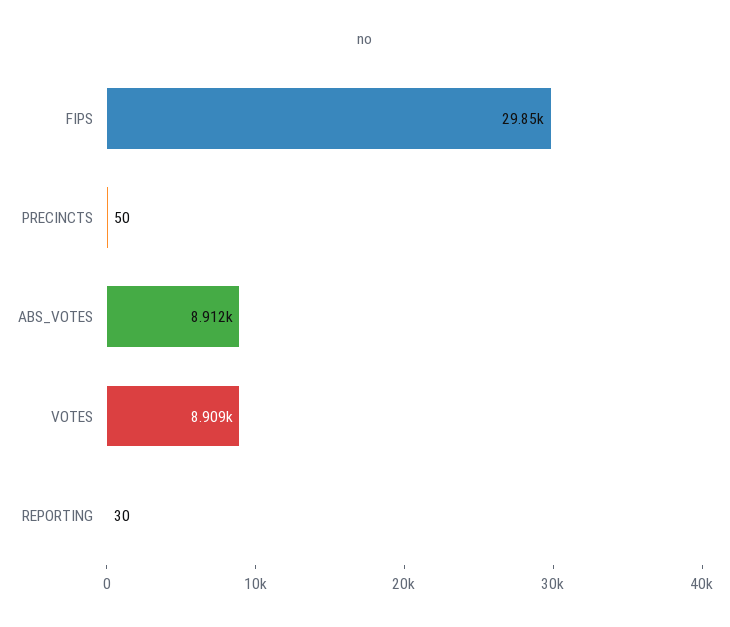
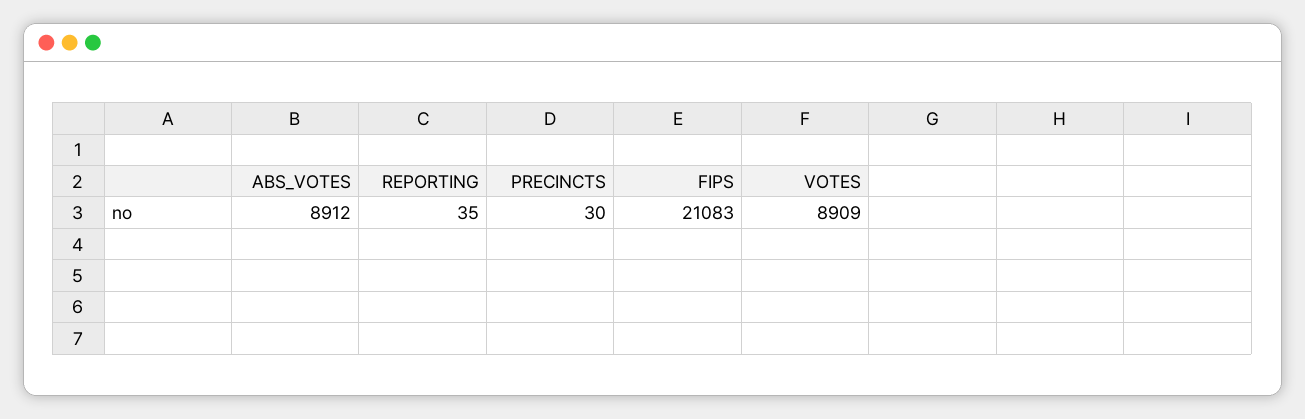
FIPS: 29850 -> 21083
PRECINCTS: 50 -> 30
REPORTING: 30 -> 35

